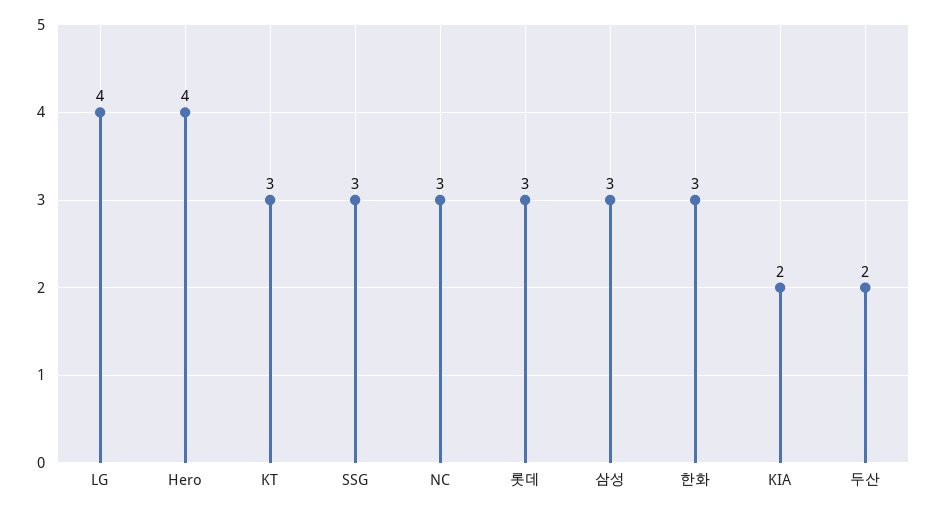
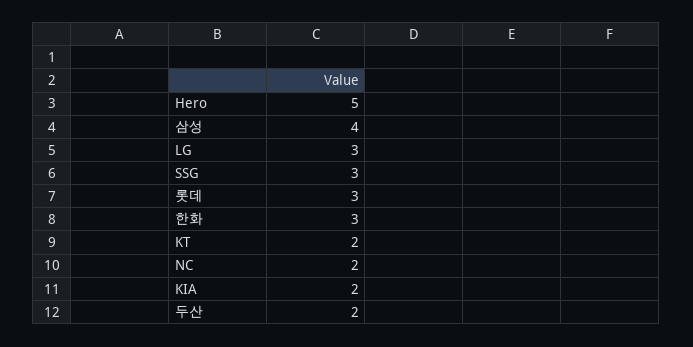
LG: 4 -> 3
Hero: 4 -> 5
KT: 3 -> 2
NC: 3 -> 2
삼성: 3 -> 4

